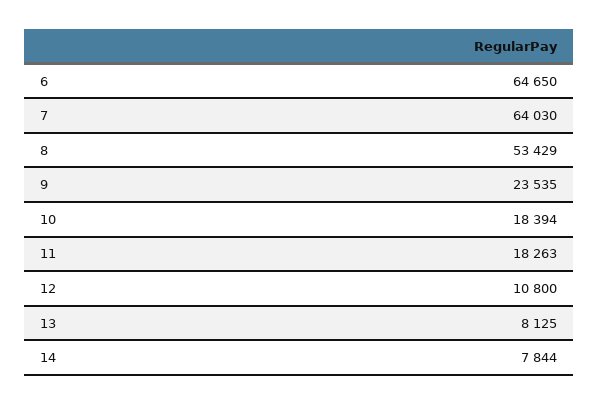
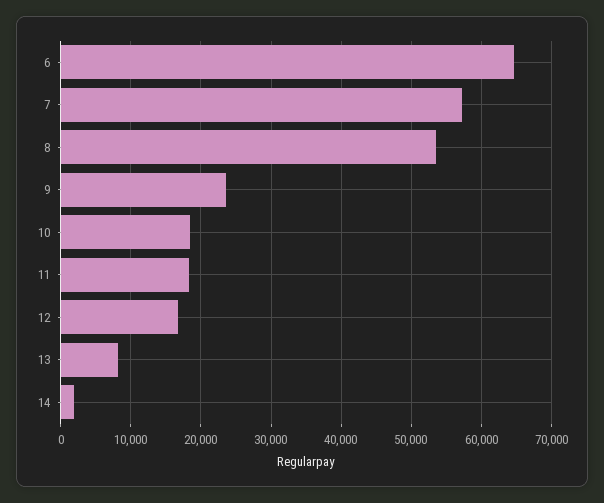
7: 64030 -> 57000
12: 10800 -> 17000
14: 7844 -> 2000

